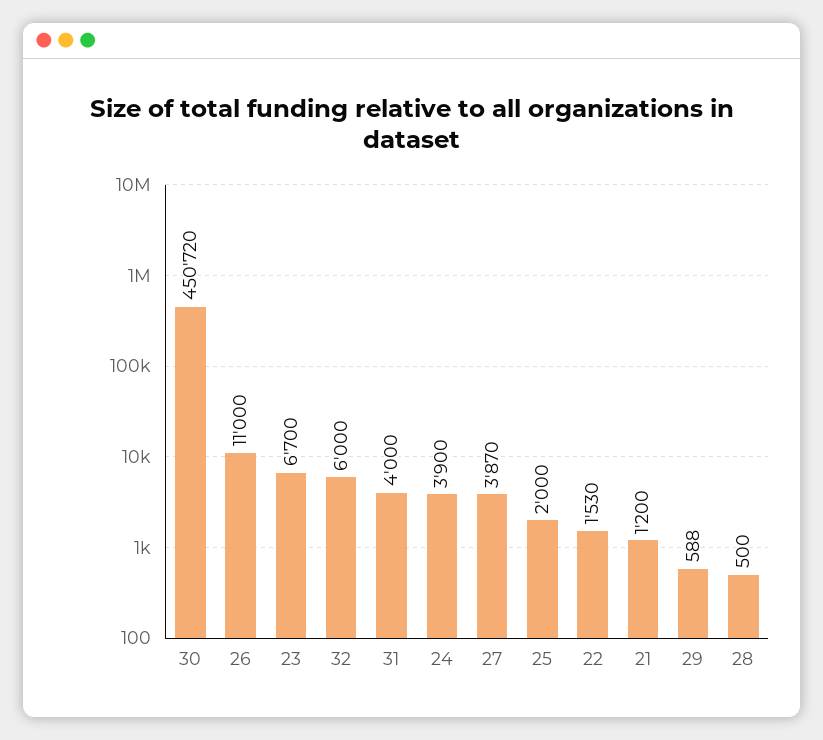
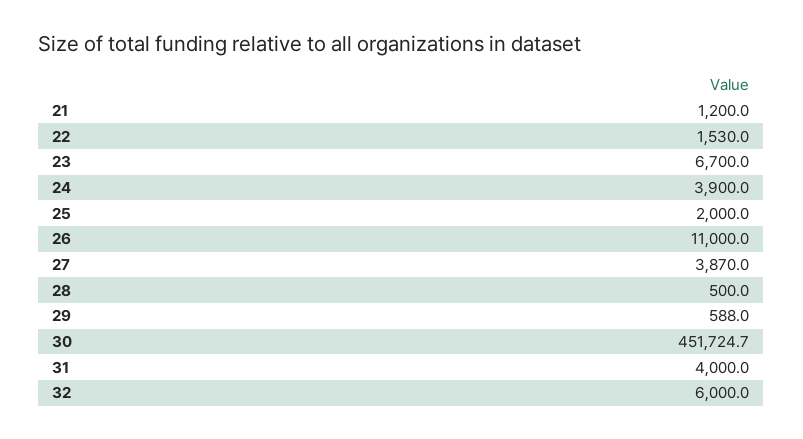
30: 450720 -> 451724.7

